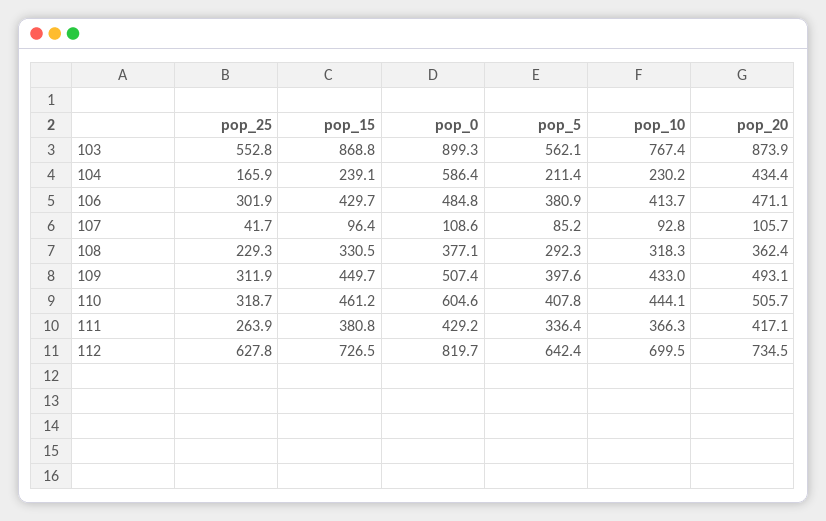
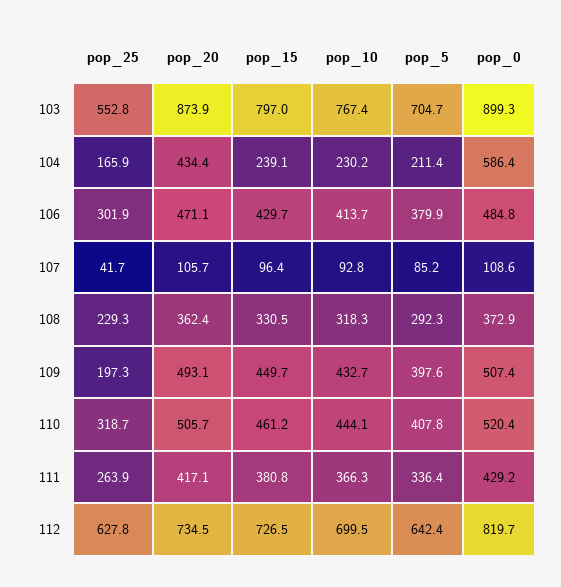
pop_15, 103: 868.8 -> 797
pop_5, 103: 562.1 -> 704.7
pop_5, 106: 380.9 -> 379.9
pop_0, 108: 377.1 -> 372.9
pop_25, 109: 311.9 -> 197.3
pop_10, 109: 433 -> 432.7
pop_0, 110: 604.6 -> 520.4

